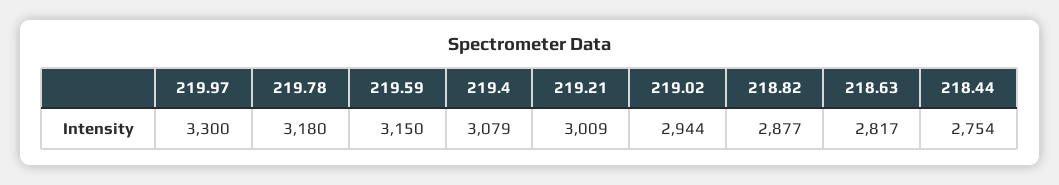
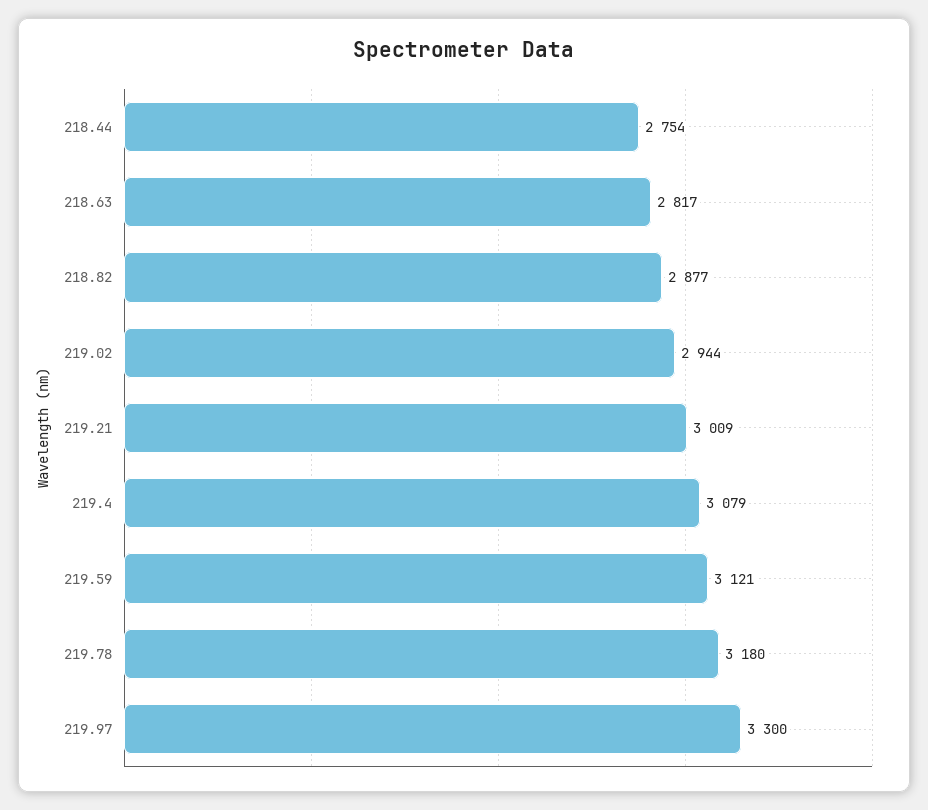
219.59: 3150 -> 3121

